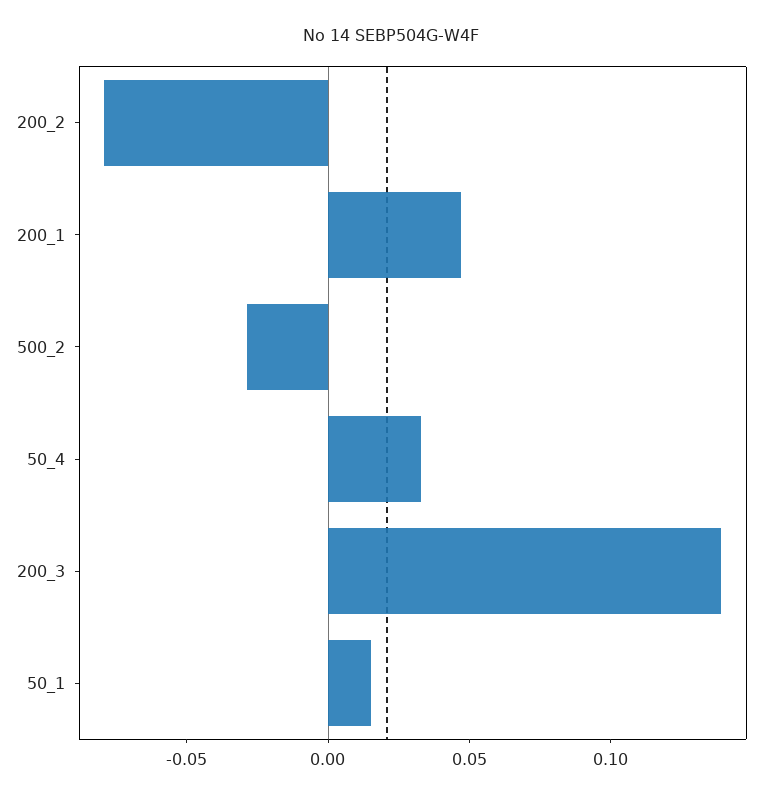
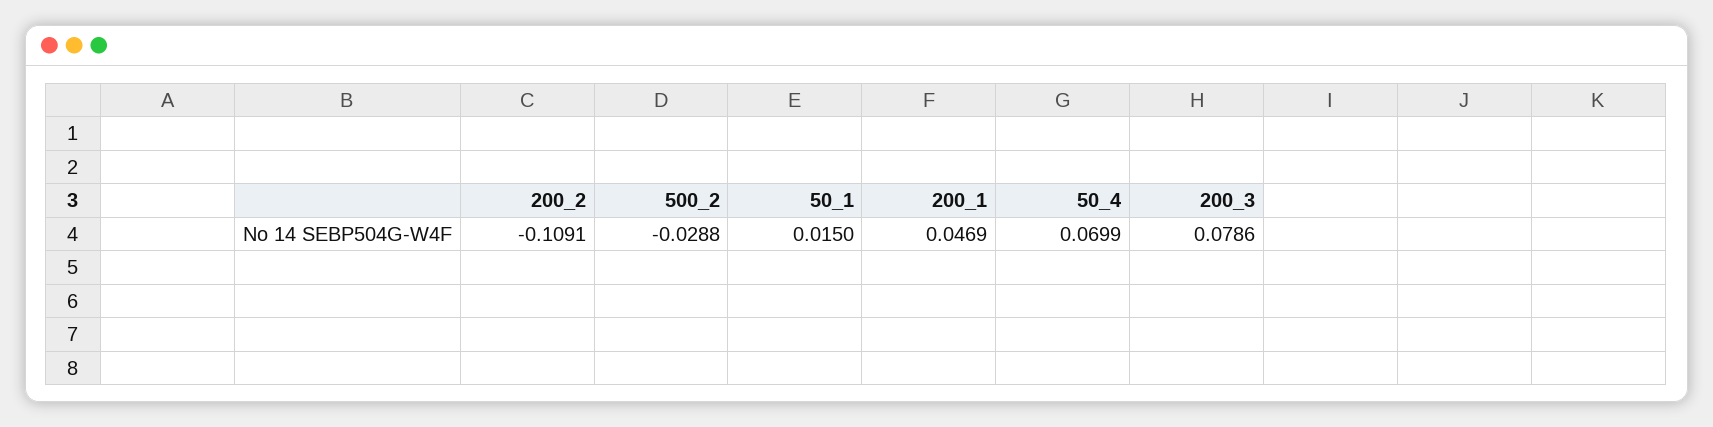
200_2: -0.08 -> -0.1091
50_4: 0.03 -> 0.0699
200_3: 0.14 -> 0.0786

